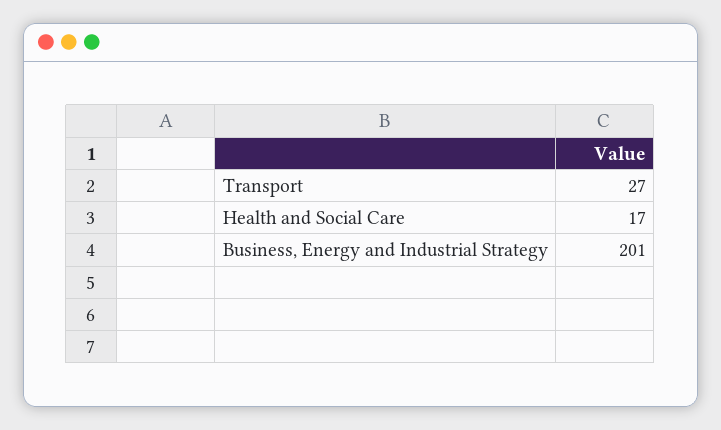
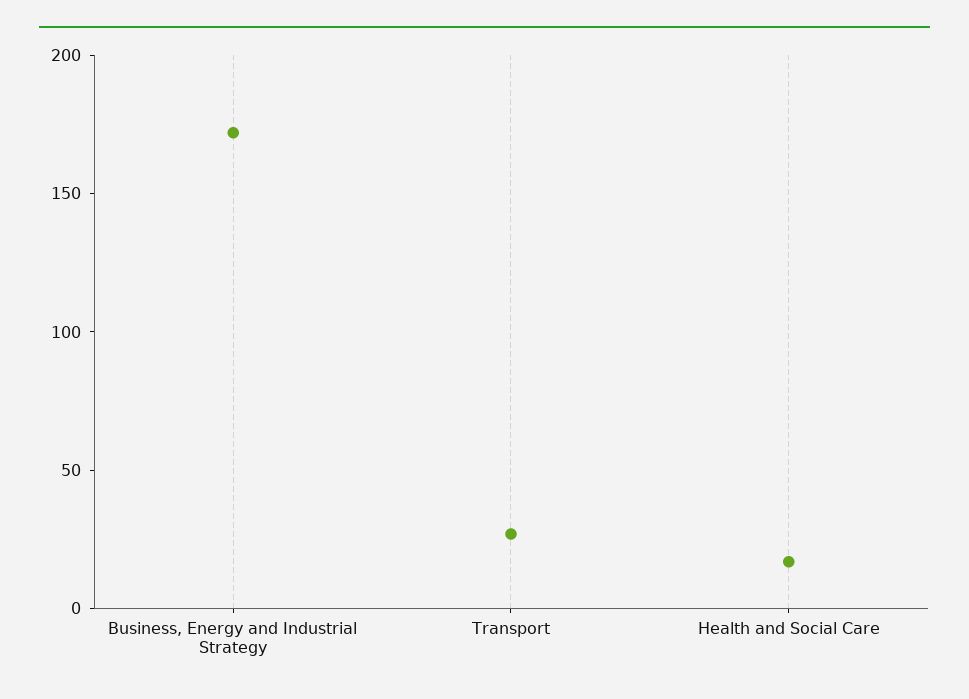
Business, Energy and Industrial Strategy: 201 -> 170

